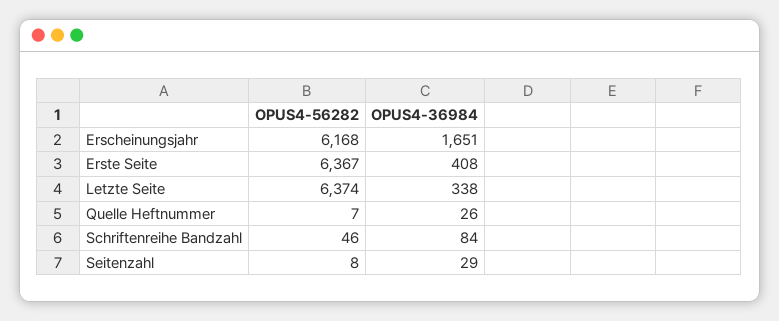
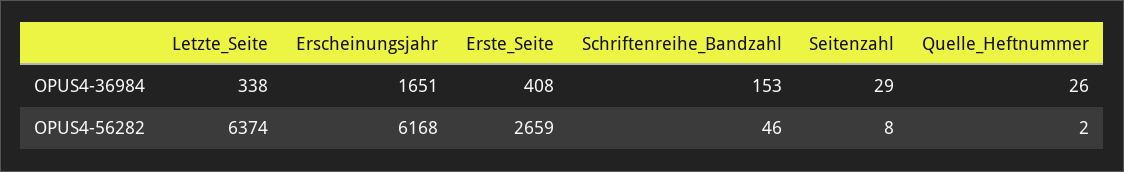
OPUS4-56282, Erste Seite: 6367 -> 2659
OPUS4-56282, Quelle Heftnummer: 7 -> 2
OPUS4-36984, Schriftenreihe Bandzahl: 84 -> 153

